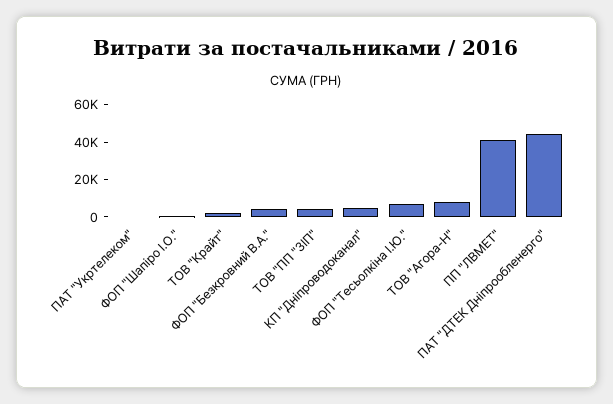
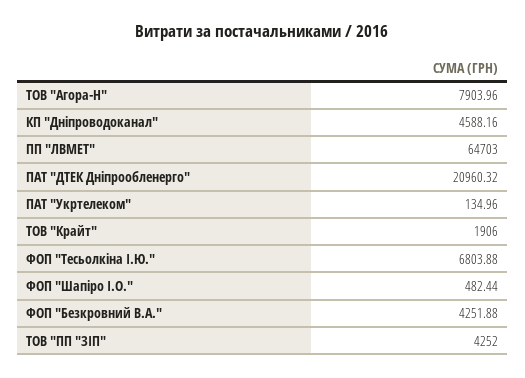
ПП "ЛВМЕТ": 40000 -> 64703
ПАТ "ДТЕК Дніпрообленерго": 45000 -> 20960.32

